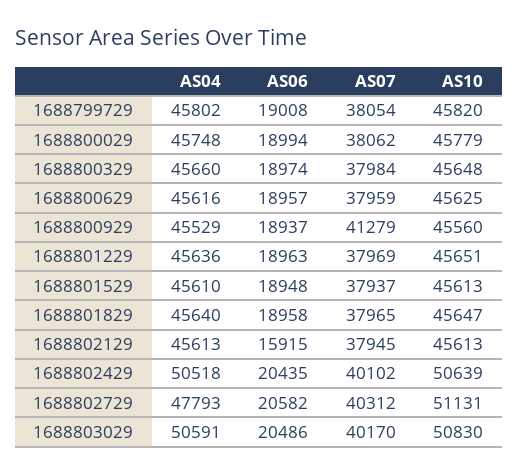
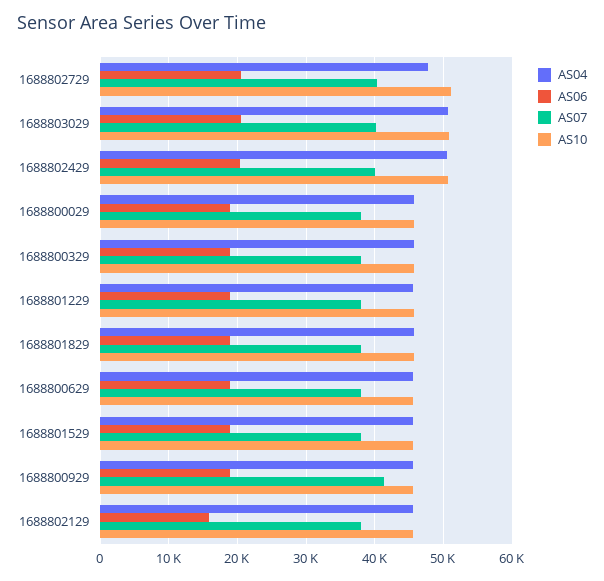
AS04, 1688799729: 45802 -> none
AS06, 1688799729: 19008 -> none
AS07, 1688799729: 38054 -> none
AS10, 1688799729: 45820 -> none

